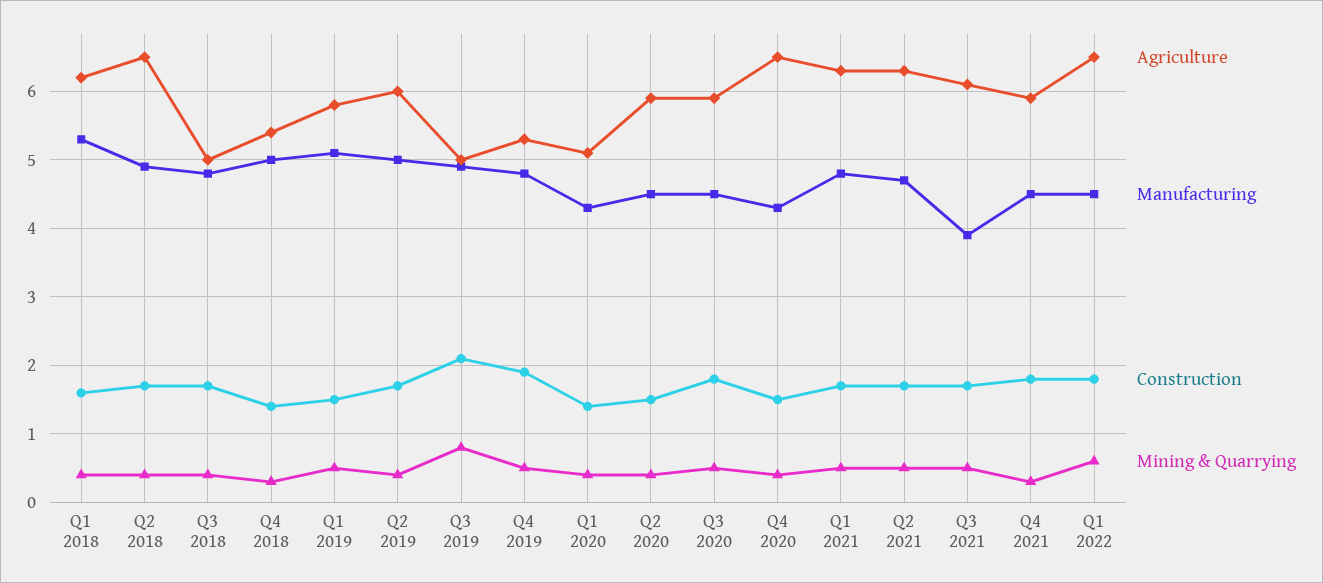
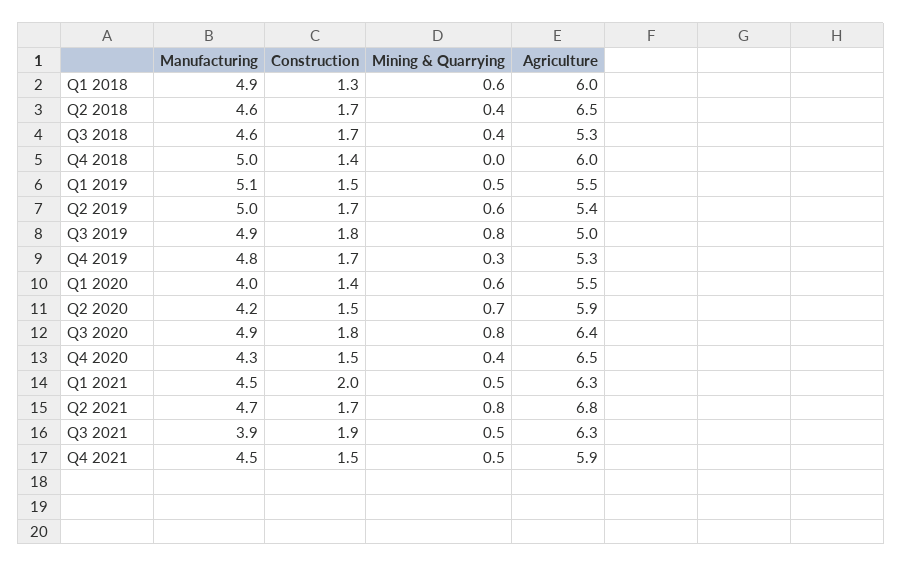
Agriculture, Q1 2018: 6.2 -> 6
Manufacturing, Q1 2018: 5.3 -> 4.9
Construction, Q1 2018: 1.6 -> 1.3
Mining & Quarrying, Q1 2018: 0.4 -> 0.6
Manufacturing, Q2 2018: 4.9 -> 4.6
Agriculture, Q3 2018: 5 -> 5.3
Manufacturing, Q3 2018: 4.8 -> 4.6
Agriculture, Q4 2018: 5.4 -> 6
Mining & Quarrying, Q4 2018: 0.3 -> 0
Agriculture, Q1 2019: 5.8 -> 5.5
Agriculture, Q2 2019: 6 -> 5.4
Mining & Quarrying, Q2 2019: 0.4 -> 0.6
Construction, Q3 2019: 2.1 -> 1.8
Construction, Q4 2019: 1.9 -> 1.7
Mining & Quarrying, Q4 2019: 0.5 -> 0.3
Agriculture, Q1 2020: 5.1 -> 5.5
Manufacturing, Q1 2020: 4.3 -> 4
Mining & Quarrying, Q1 2020: 0.4 -> 0.6
Manufacturing, Q2 2020: 4.5 -> 4.2
Mining & Quarrying, Q2 2020: 0.4 -> 0.7
Agriculture, Q3 2020: 5.9 -> 6.4
Manufacturing, Q3 2020: 4.5 -> 4.9
Mining & Quarrying, Q3 2020: 0.5 -> 0.8
Manufacturing, Q1 2021: 4.8 -> 4.5
Construction, Q1 2021: 1.7 -> 2
Agriculture, Q2 2021: 6.3 -> 6.8
Mining & Quarrying, Q2 2021: 0.5 -> 0.8
Agriculture, Q3 2021: 6.1 -> 6.3
Construction, Q3 2021: 1.7 -> 1.9
Construction, Q4 2021: 1.8 -> 1.5
Mining & Quarrying, Q4 2021: 0.3 -> 0.5
Agriculture, Q1 2022: 6.5 -> none
Manufacturing, Q1 2022: 4.5 -> none
Construction, Q1 2022: 1.8 -> none
Mining & Quarrying, Q1 2022: 0.6 -> none

